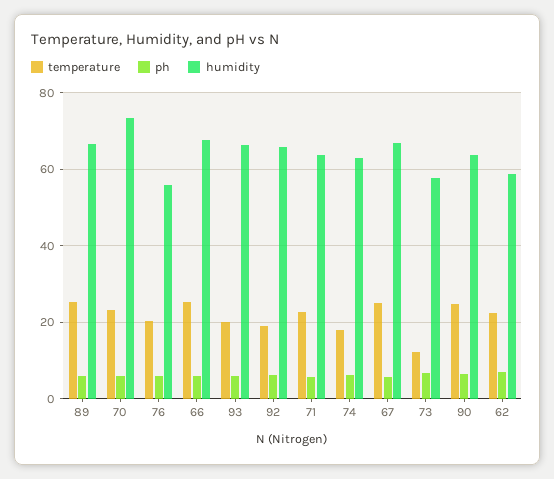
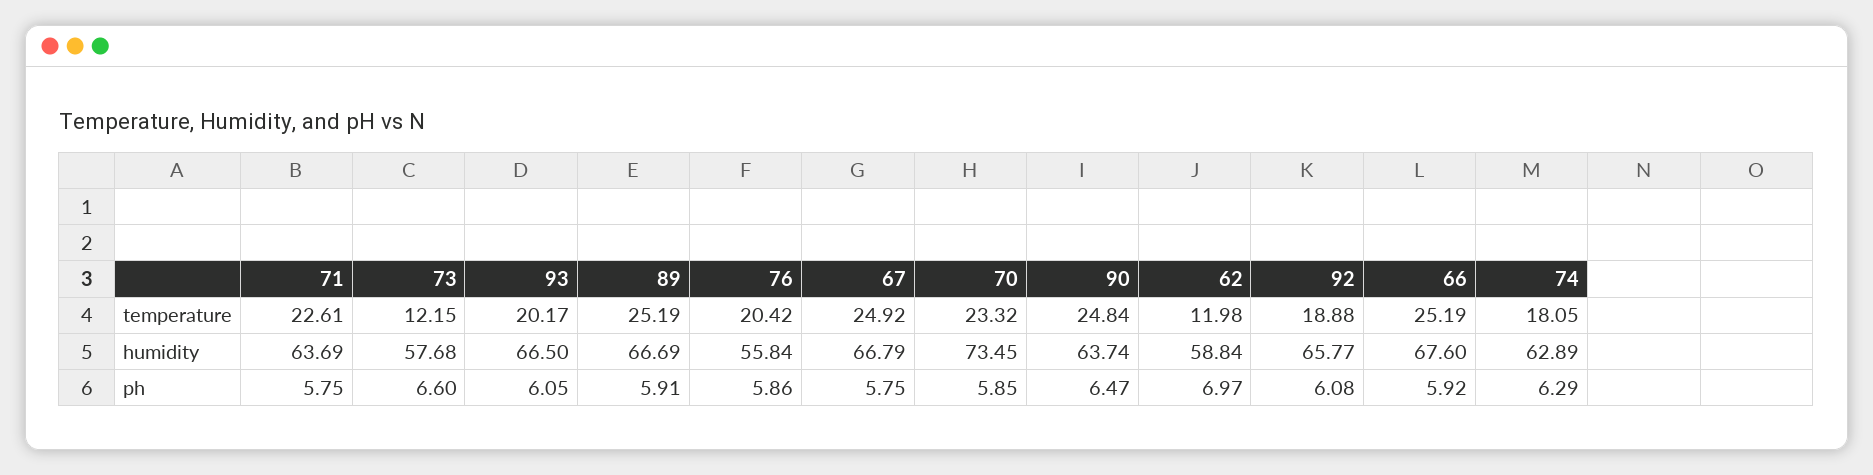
temperature, 62: 22 -> 11.98

